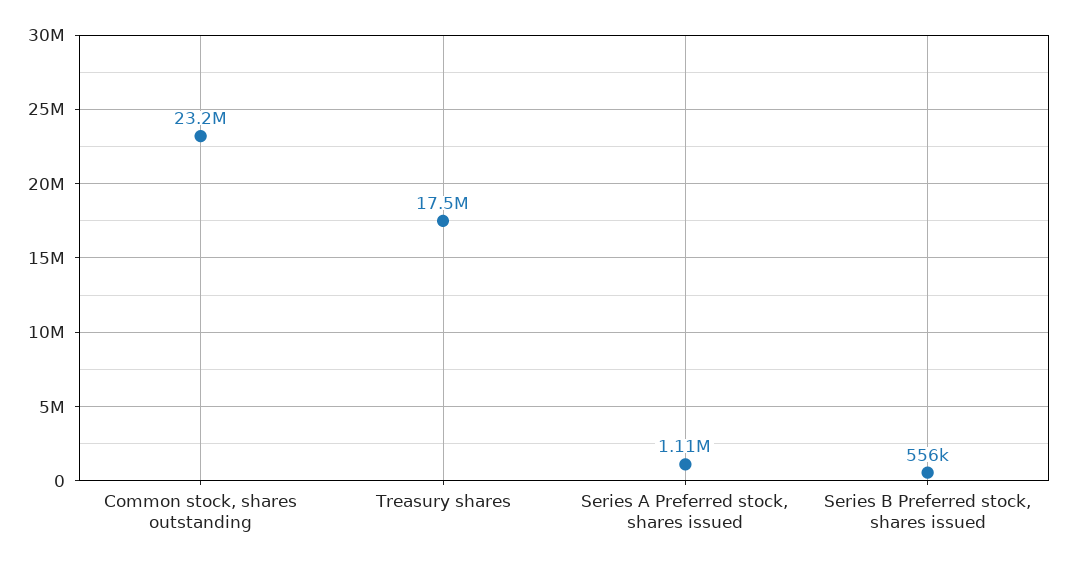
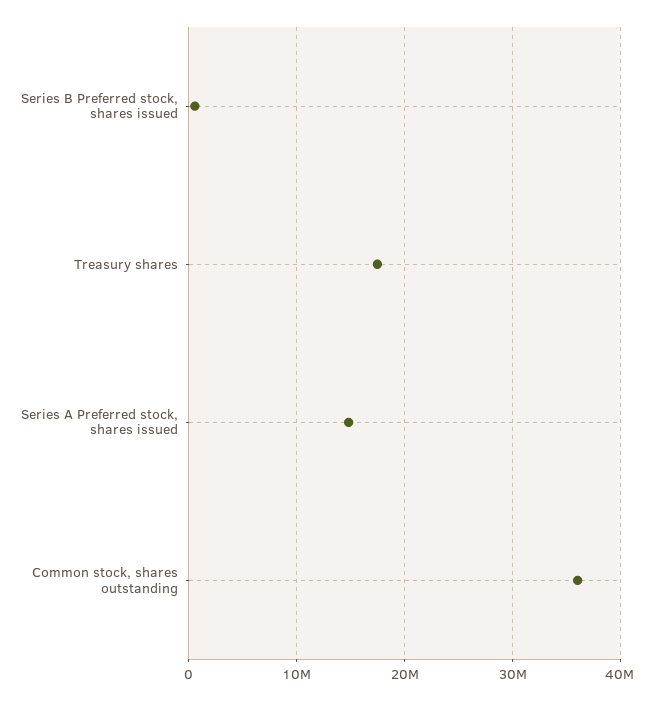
Common stock, shares outstanding: 23200000 -> 36000000
Series A Preferred stock, shares issued: 1110000 -> 15000000

